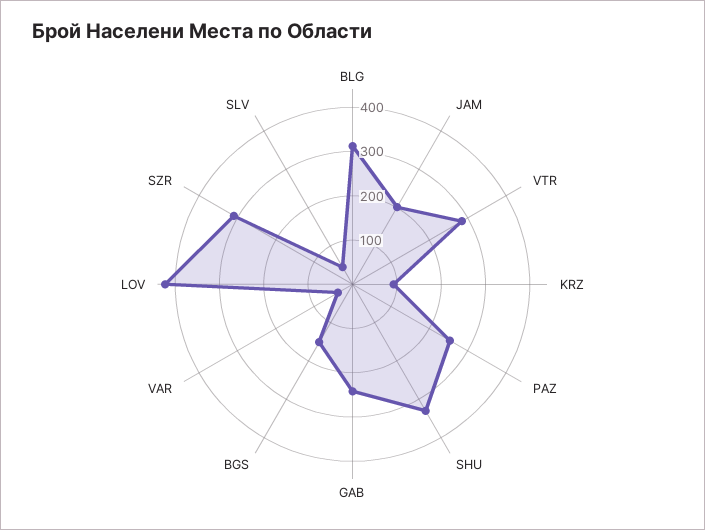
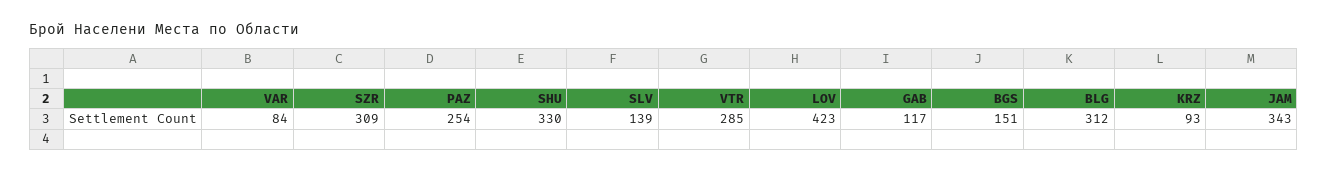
JAM: 200 -> 343
GAB: 240 -> 117
VAR: 40 -> 84
SLV: 40 -> 139

